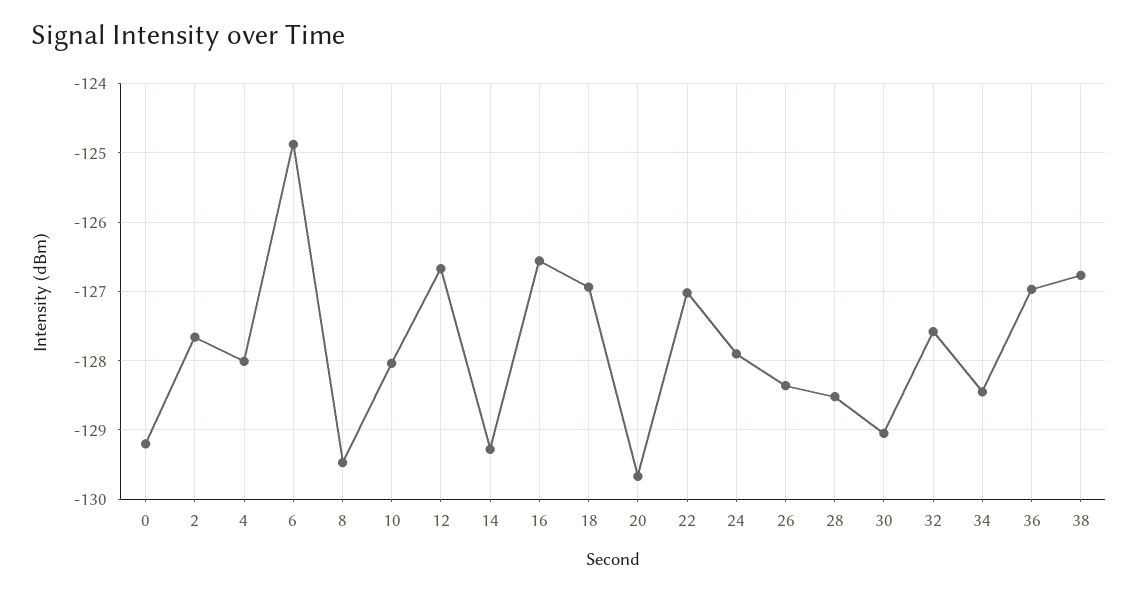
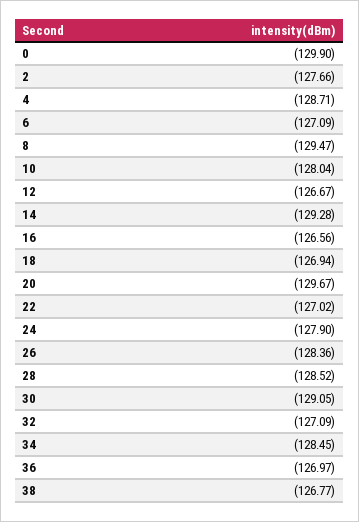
0: -129.2 -> -129.9
4: -128 -> -128.71
6: -124.9 -> -127.09
32: -127.6 -> -127.09

